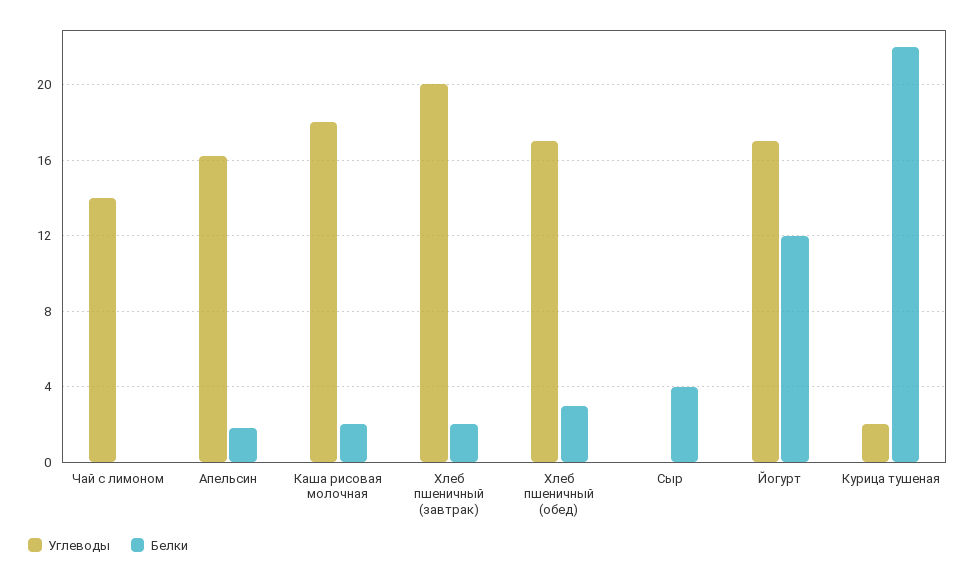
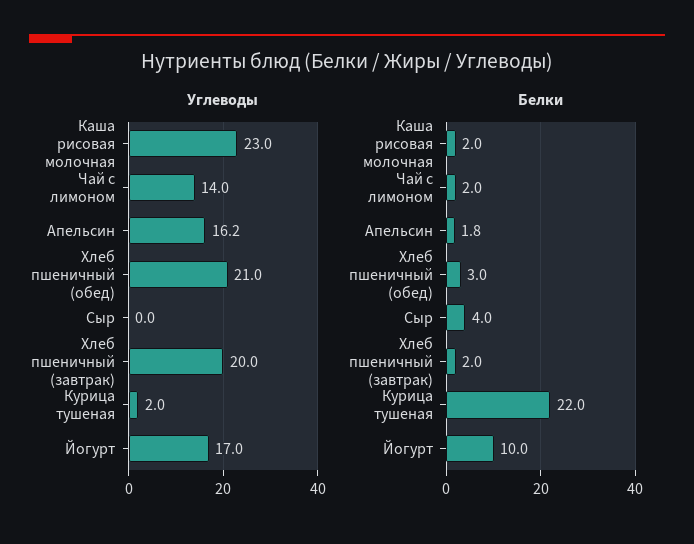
Белки, Чай с лимоном: 0 -> 2
Углеводы, Каша рисовая молочная: 18 -> 23
Углеводы, Хлеб пшеничный (обед): 17 -> 21
Белки, Йогурт: 12 -> 10

